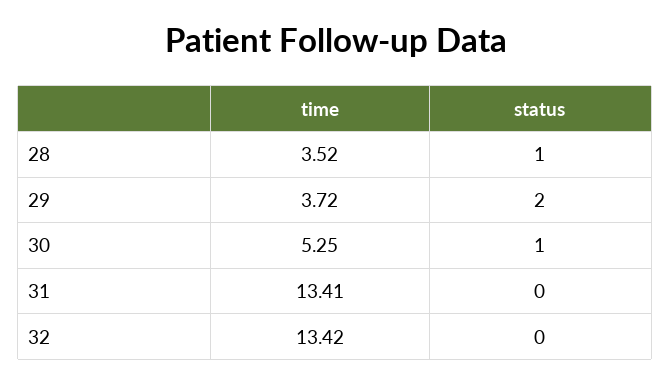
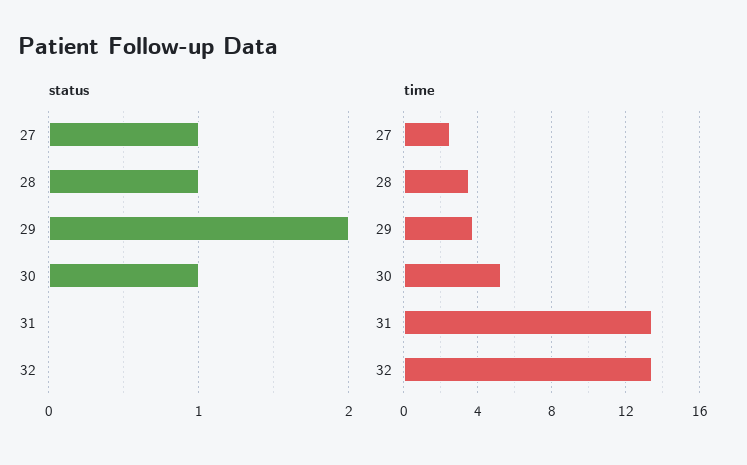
status, 27: none -> 1
time, 27: none -> 2.5

